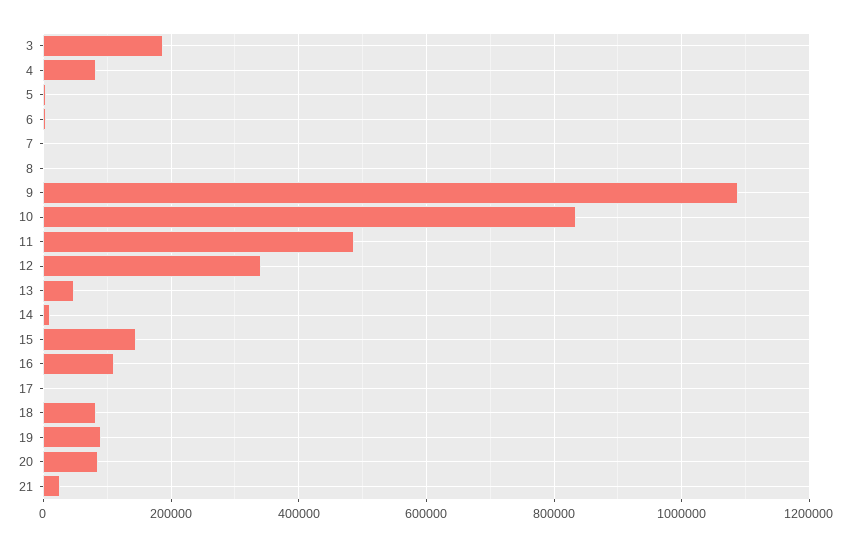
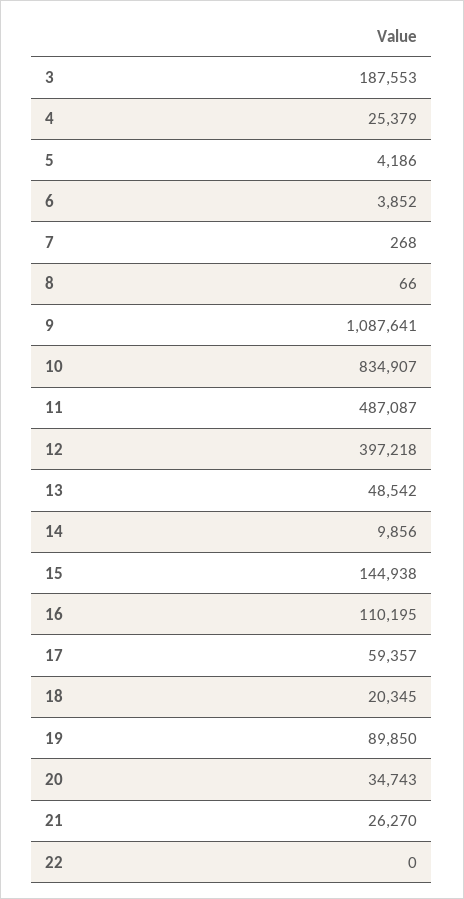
4: 80000 -> 25379
12: 340000 -> 397218
17: 0 -> 59357
18: 80000 -> 20345
20: 80000 -> 34743
22: none -> 0

